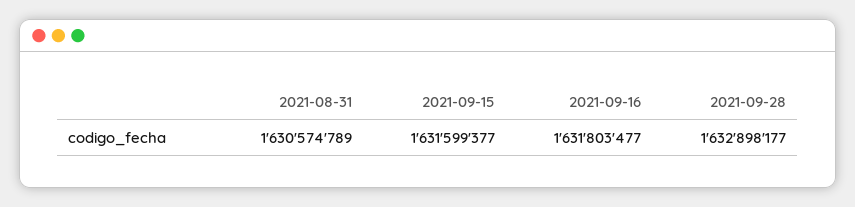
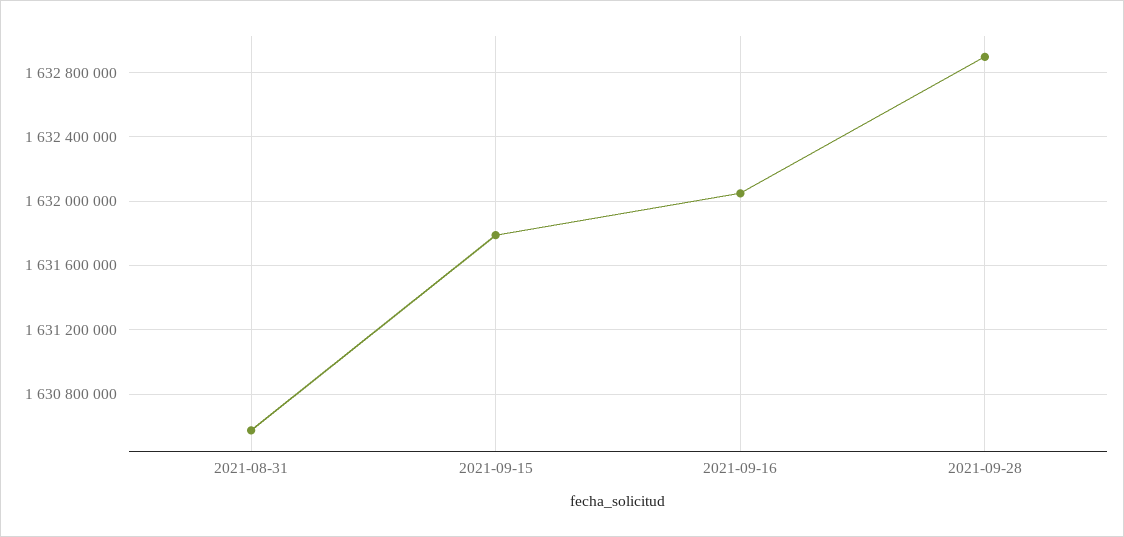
2021-09-15: 1631599377 -> 1631800000
2021-09-16: 1631803477 -> 1632050000

